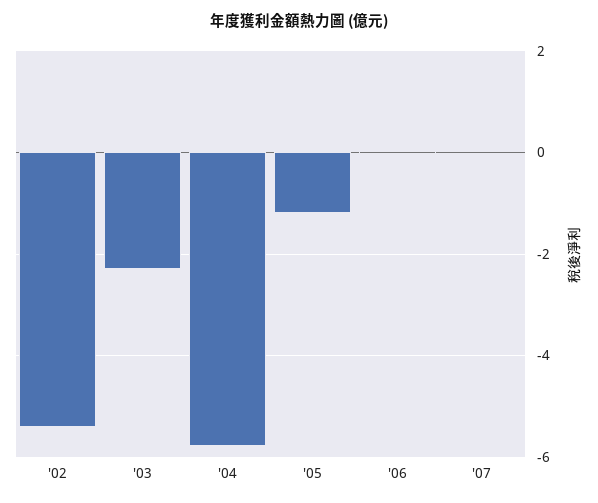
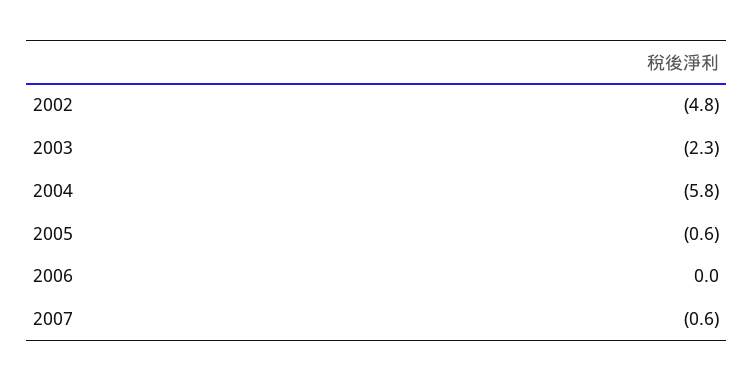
'02: -5.4 -> -4.8
'05: -1.2 -> -0.6
'07: 0 -> -0.6

